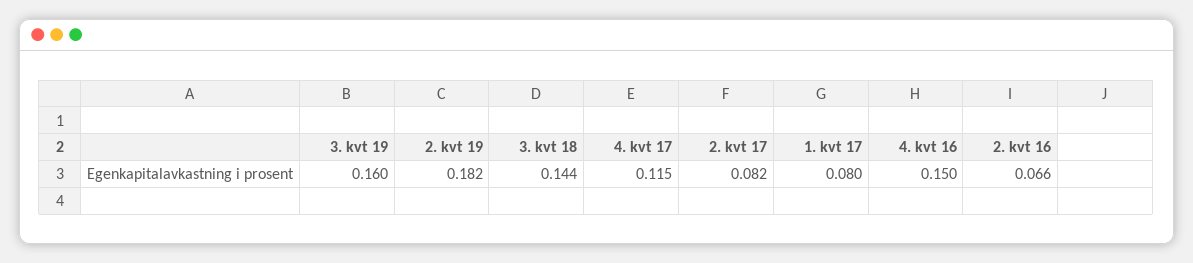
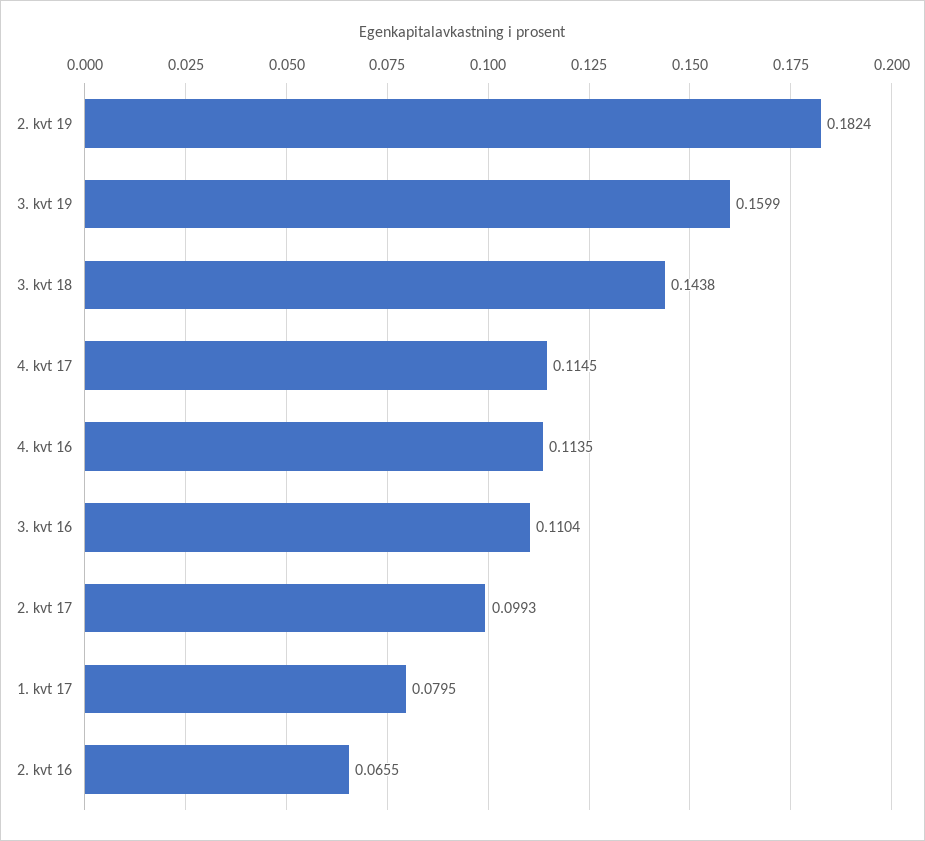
2. kvt 17: 0.082 -> 0.0993
4. kvt 16: 0.15 -> 0.1135
3. kvt 16: none -> 0.1104

